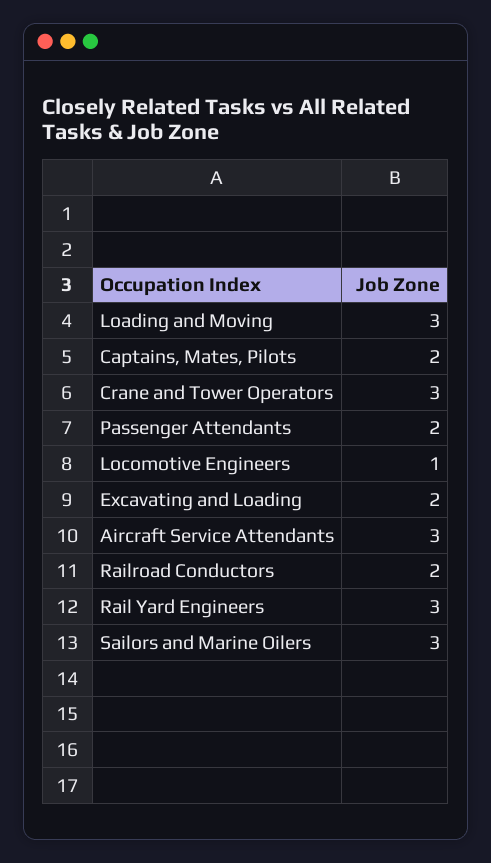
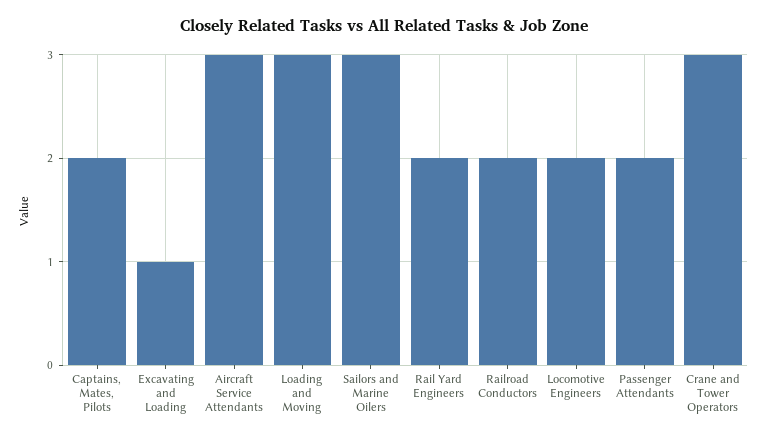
Locomotive Engineers: 1 -> 2
Excavating and Loading: 2 -> 1
Rail Yard Engineers: 3 -> 2

